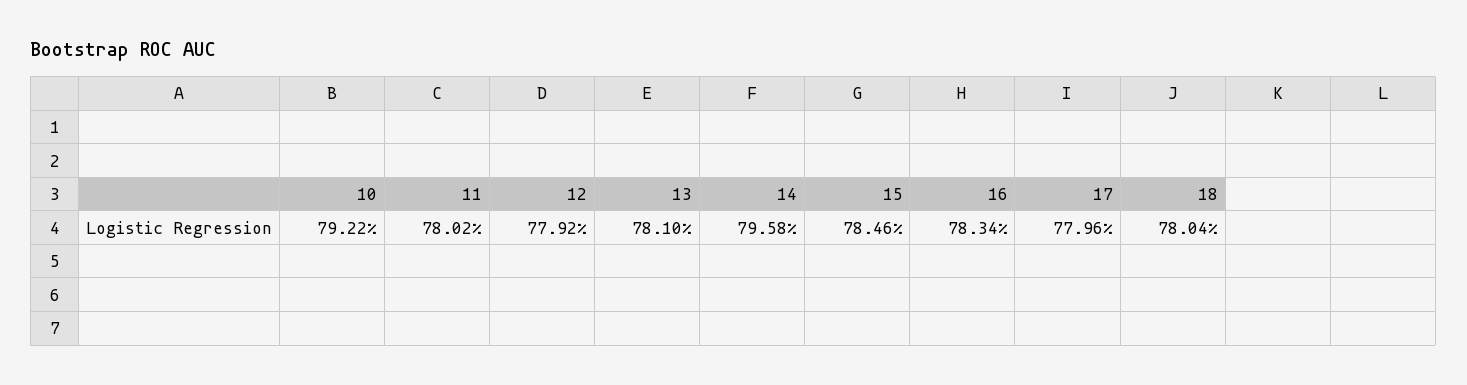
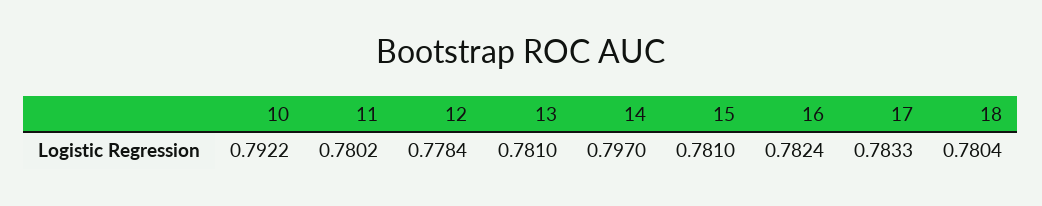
12: 0.7792 -> 0.7784
14: 0.7958 -> 0.797
15: 0.7846 -> 0.781
16: 0.7834 -> 0.7824
17: 0.7796 -> 0.7833

